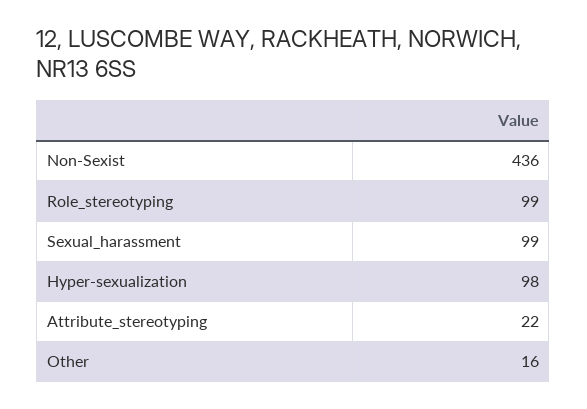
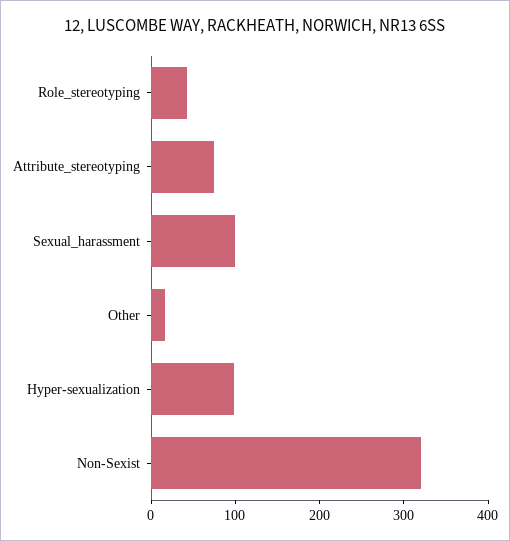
Non-Sexist: 436 -> 320
Role_stereotyping: 99 -> 40
Attribute_stereotyping: 22 -> 80

